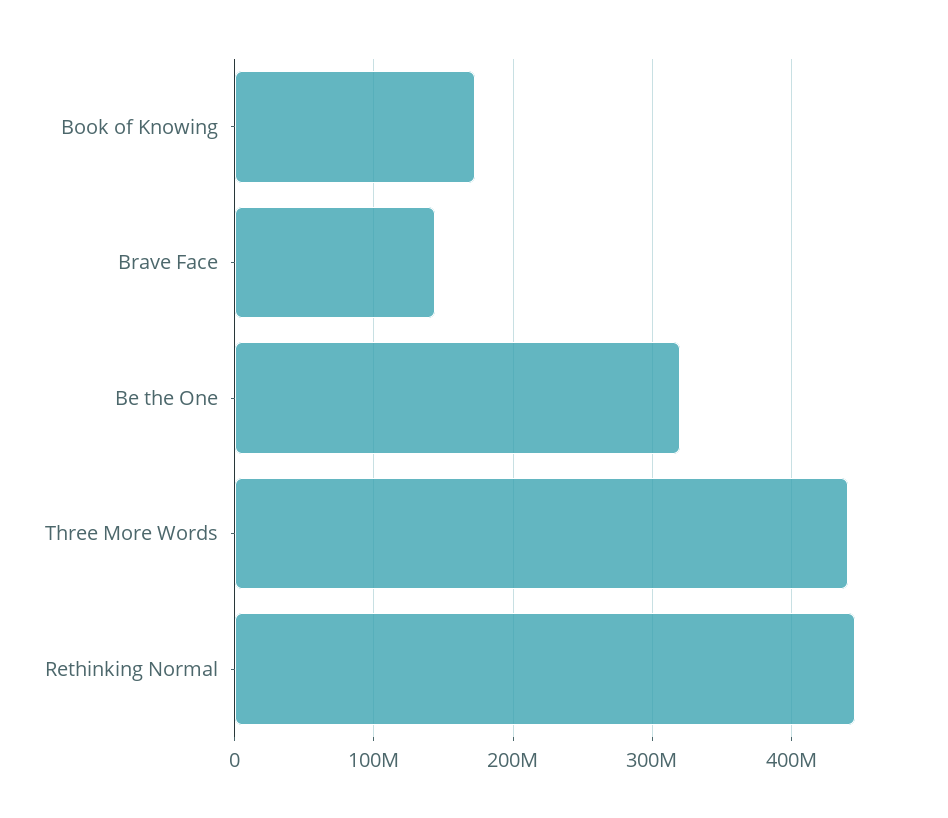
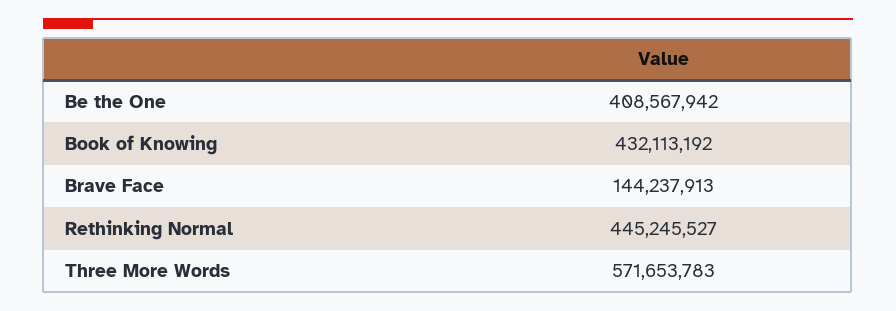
Book of Knowing: 170000000 -> 432113192
Be the One: 320000000 -> 408567942
Three More Words: 440000000 -> 571653783

